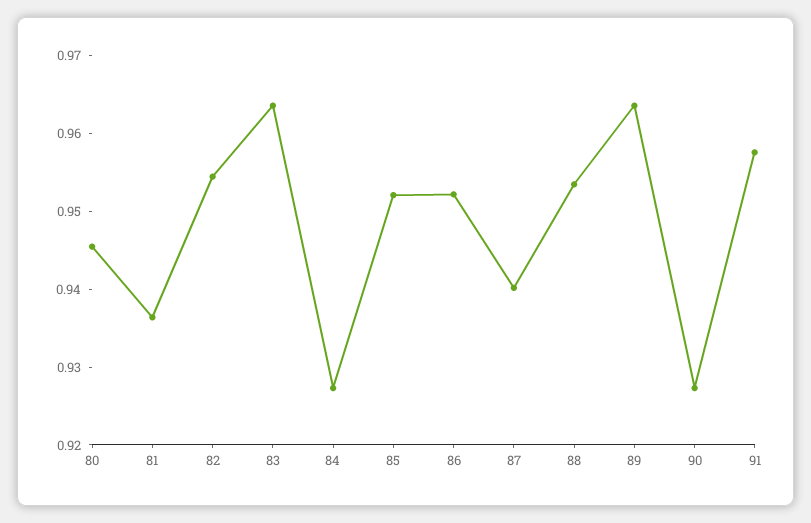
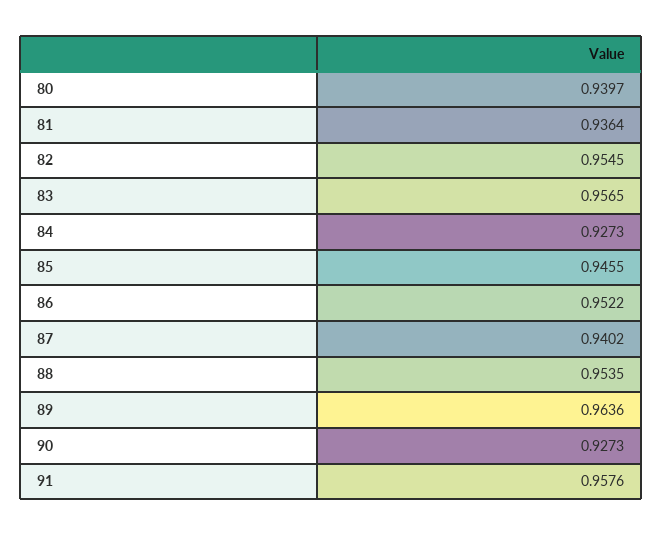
80: 0.946 -> 0.9397
83: 0.964 -> 0.9565
85: 0.952 -> 0.9455

